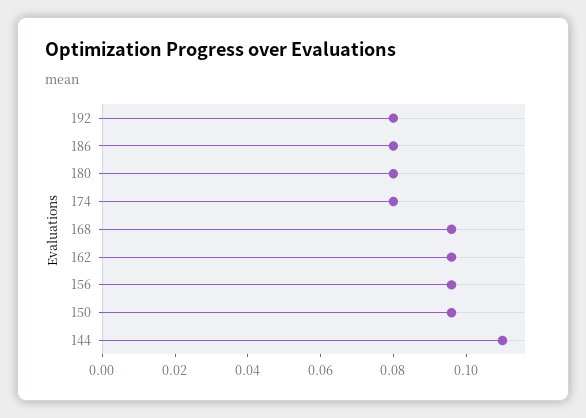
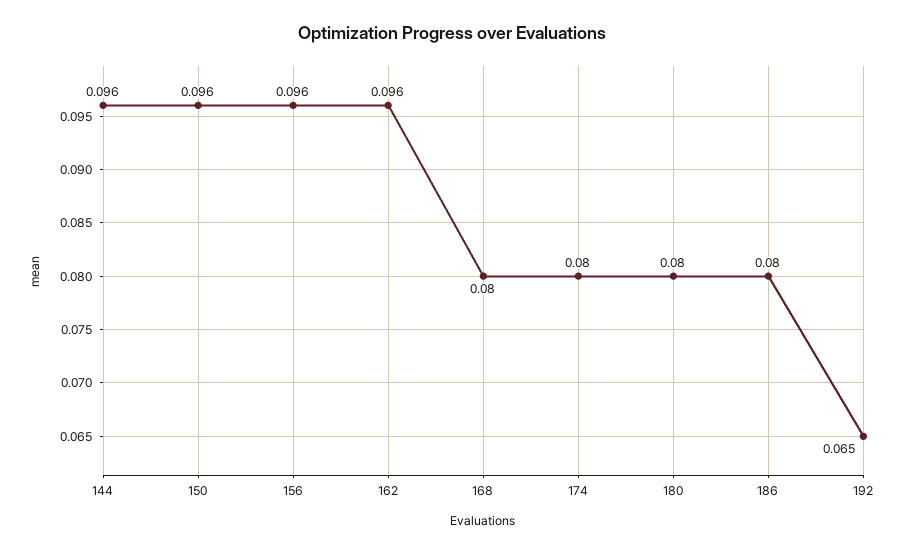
192: 0.08 -> 0.065
168: 0.095 -> 0.08
144: 0.11 -> 0.096

